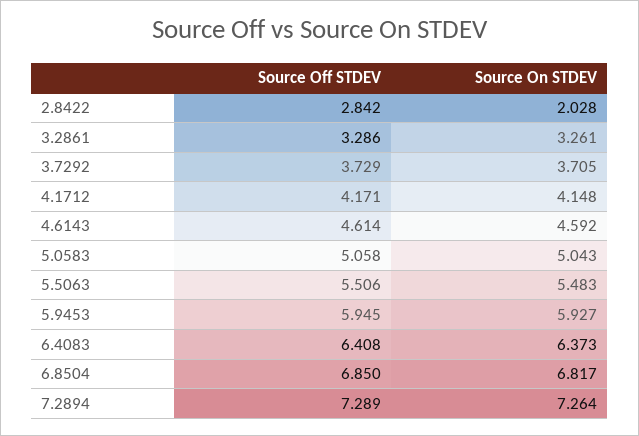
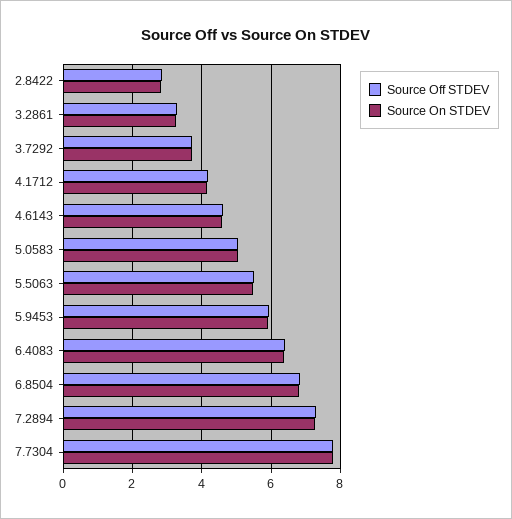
Source On STDEV, 2.8422: 2.028 -> 2.8
Source Off STDEV, 7.7304: none -> 7.8
Source On STDEV, 7.7304: none -> 7.8

